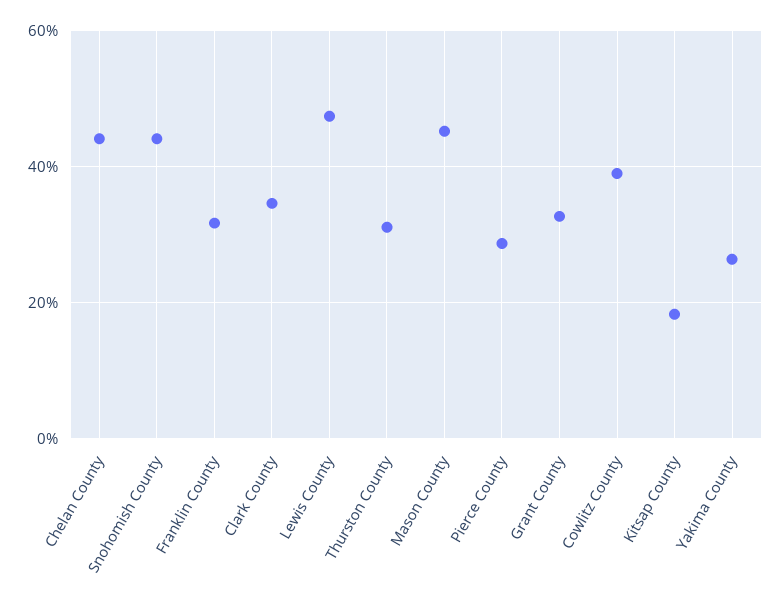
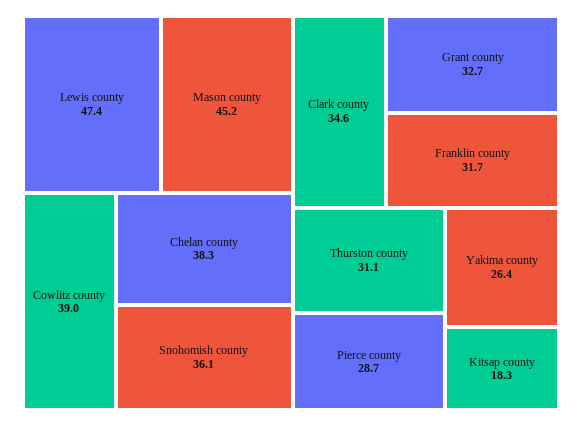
Chelan County: 44 -> 38.3
Snohomish County: 44 -> 36.1

